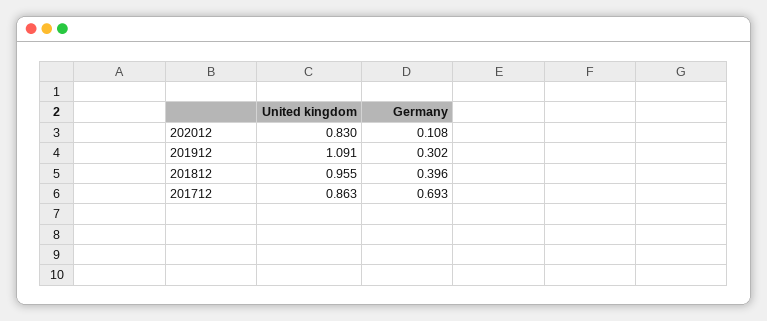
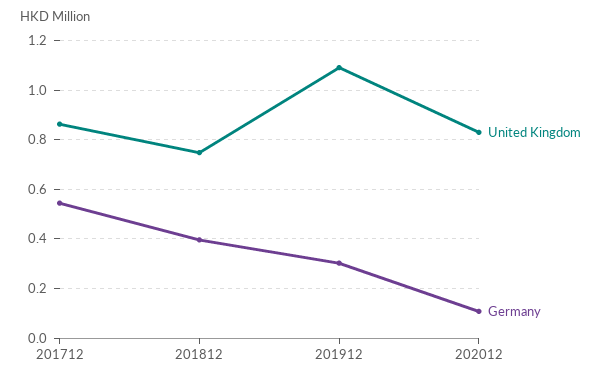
United kingdom, 201812: 0.955 -> 0.75
Germany, 201712: 0.693 -> 0.55

